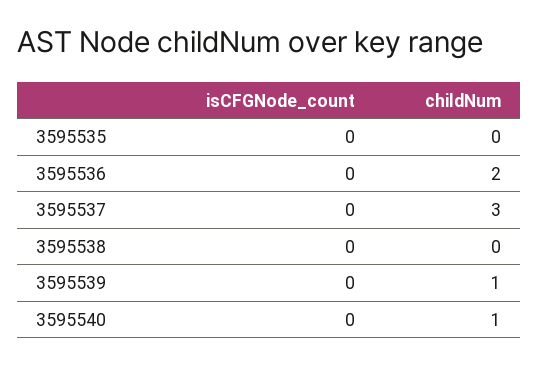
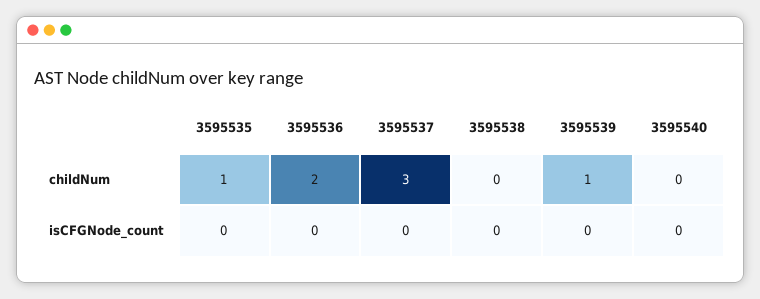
childNum, 3595535: 0 -> 1
childNum, 3595540: 1 -> 0

